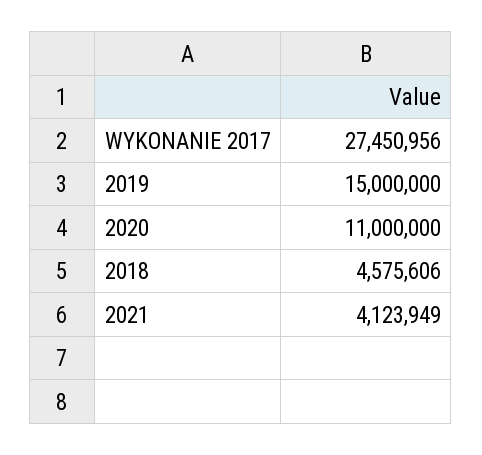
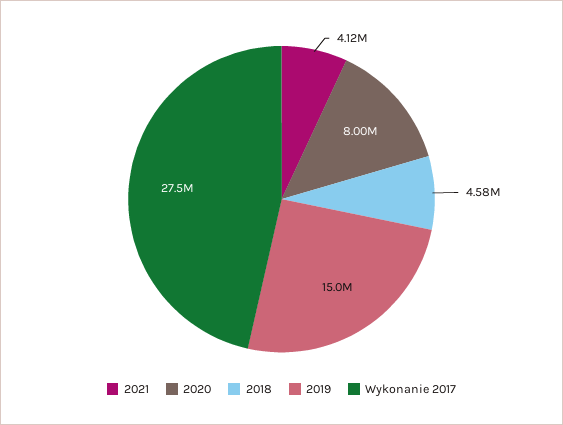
2020: 11000000 -> 8000000

